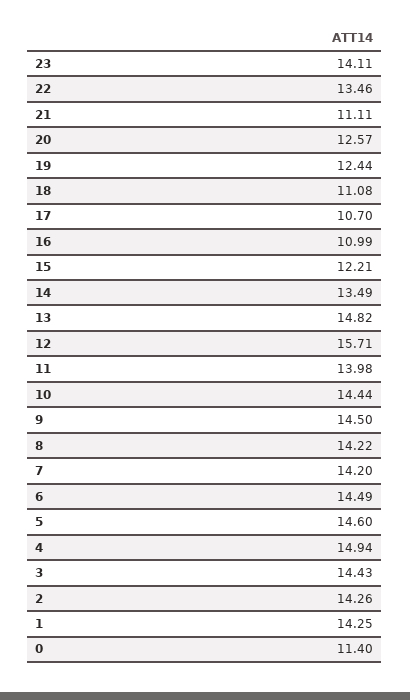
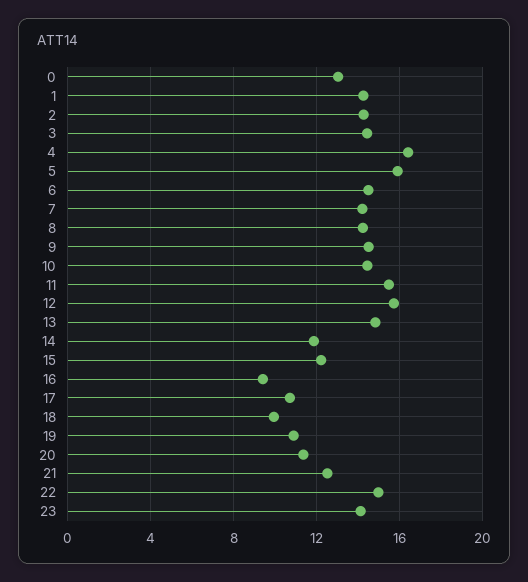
22: 13.46 -> 15
21: 11.11 -> 12.5
20: 12.57 -> 11.5
19: 12.44 -> 11
18: 11.08 -> 10
16: 10.99 -> 9.5
14: 13.49 -> 12
11: 13.98 -> 15.5
5: 14.6 -> 16
4: 14.94 -> 16.5
0: 11.4 -> 13

